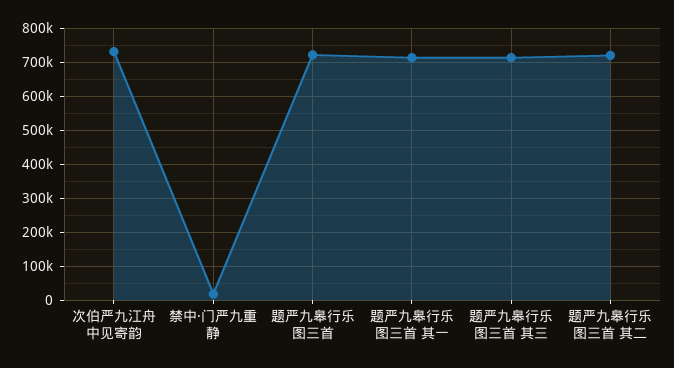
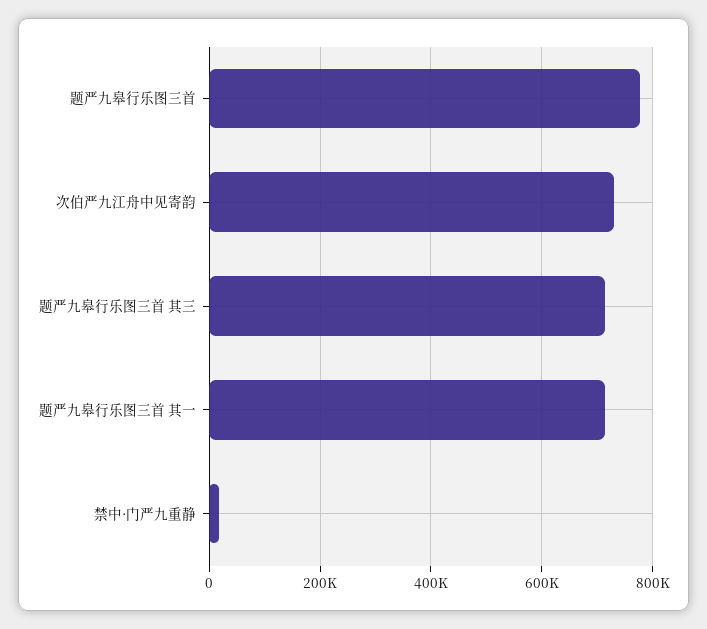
题严九皋行乐图三首: 720000 -> 780000
题严九皋行乐图三首 其二: 720000 -> none

